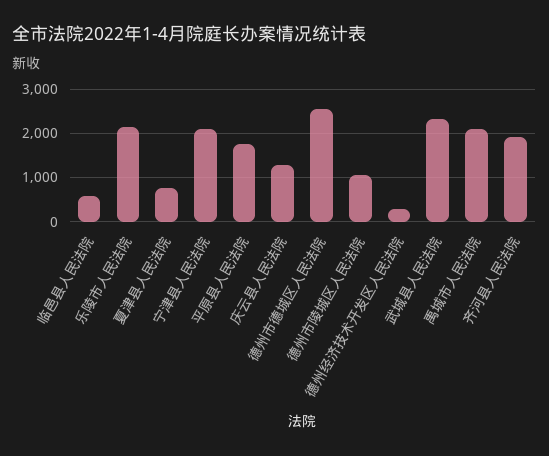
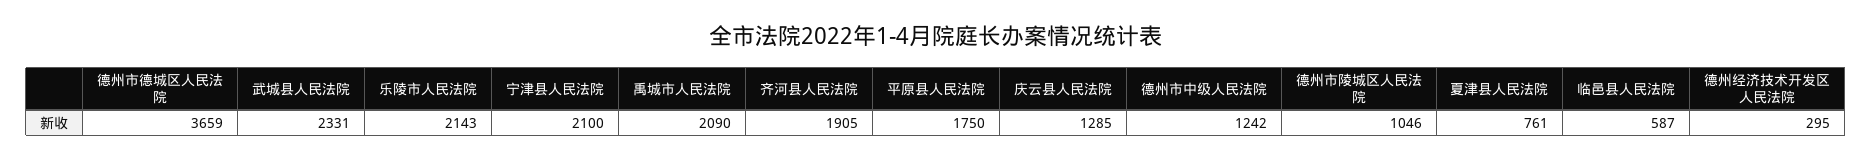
德州市德城区人民法院: 2600 -> 3659
德州市中级人民法院: none -> 1242

